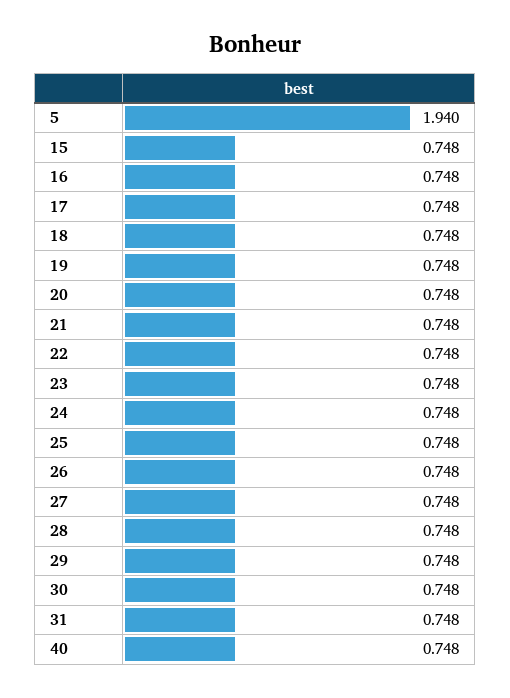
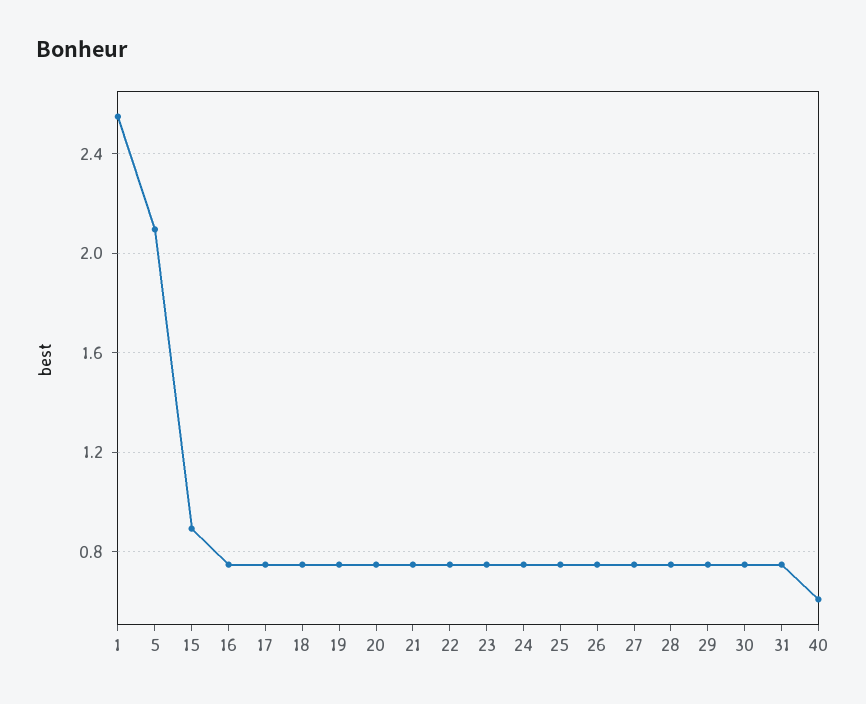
5: 1.94 -> 2.1
15: 0.748 -> 0.9
40: 0.748 -> 0.6
1: none -> 2.55

